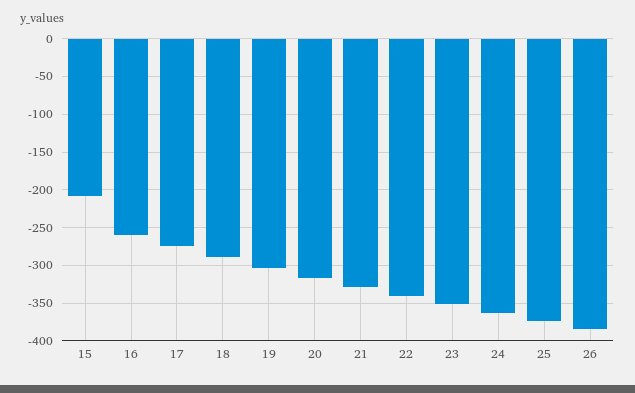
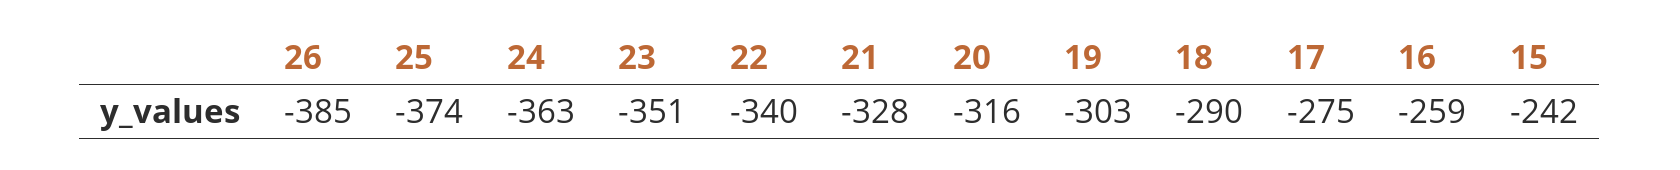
15: -210 -> -242

